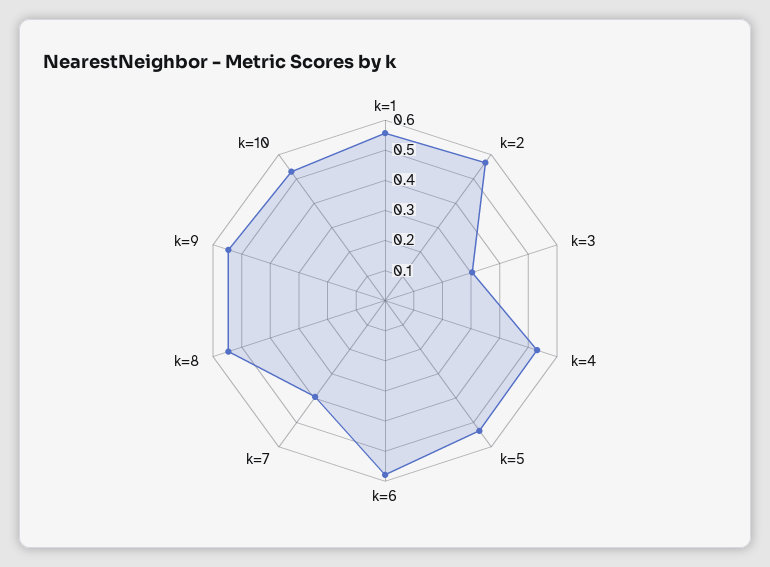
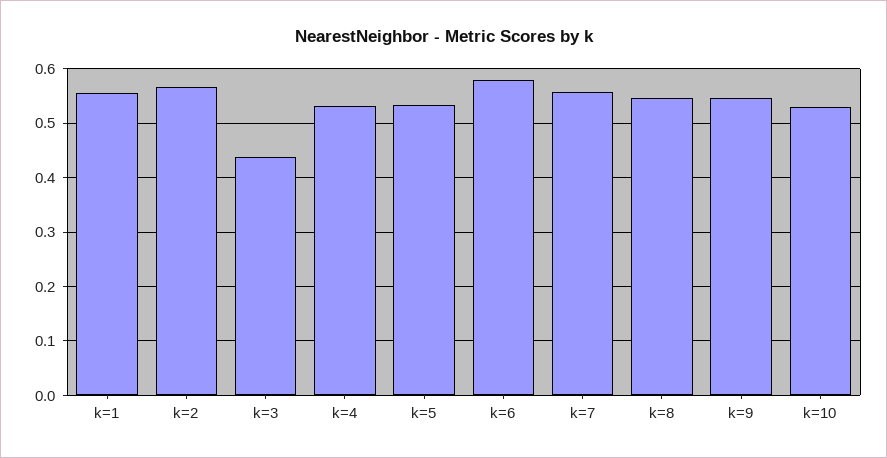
k=3: 0.3 -> 0.44
k=7: 0.4 -> 0.56

